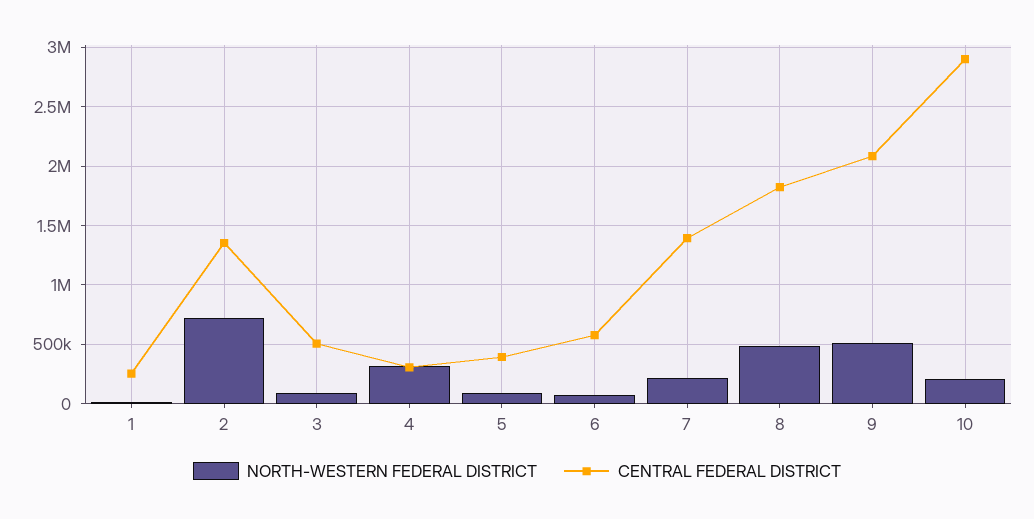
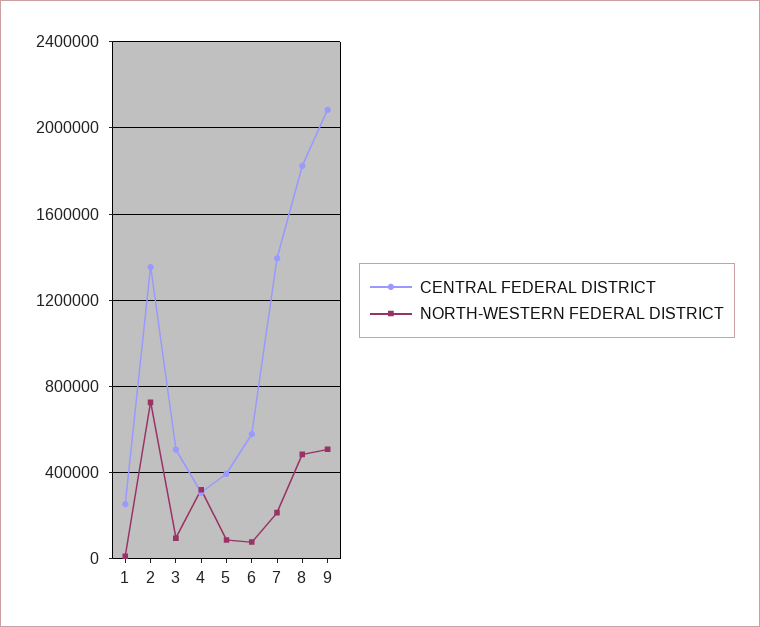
NORTH-WESTERN FEDERAL DISTRICT, 10: 200000 -> none
CENTRAL FEDERAL DISTRICT, 10: 2900000 -> none

